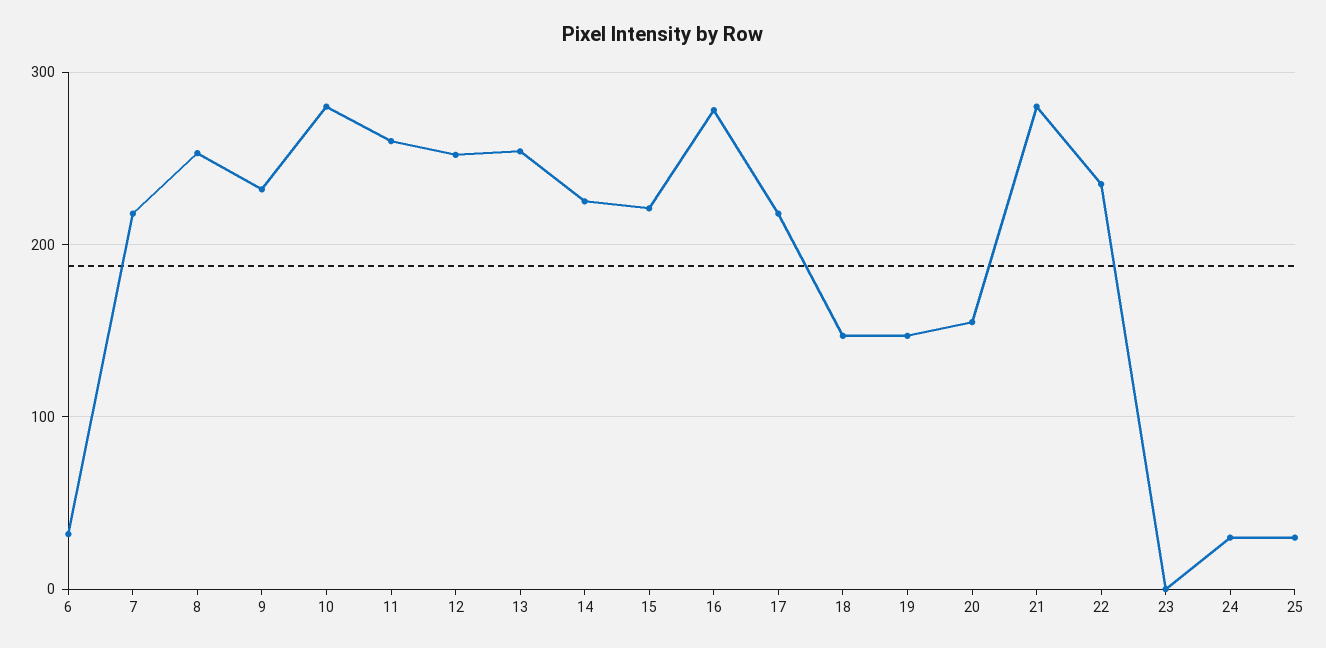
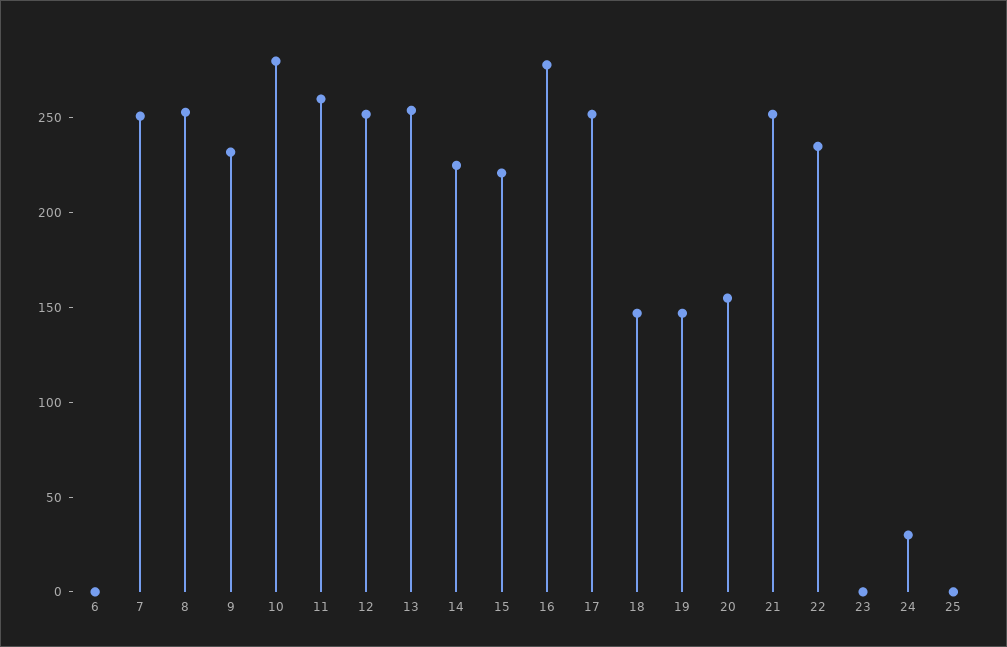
6: 30 -> 0
7: 220 -> 250
17: 220 -> 250
21: 280 -> 250
25: 30 -> 0

